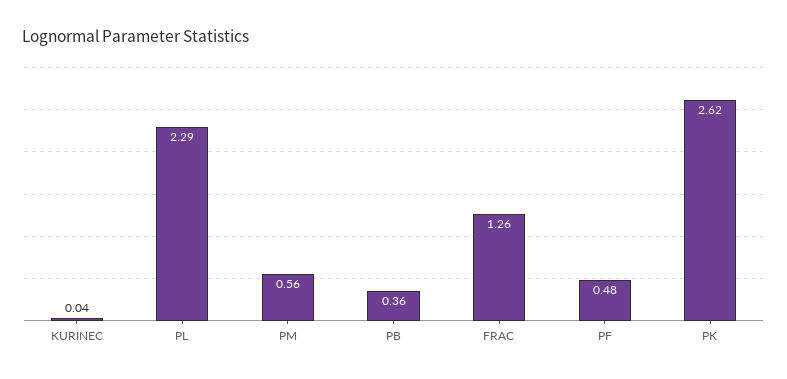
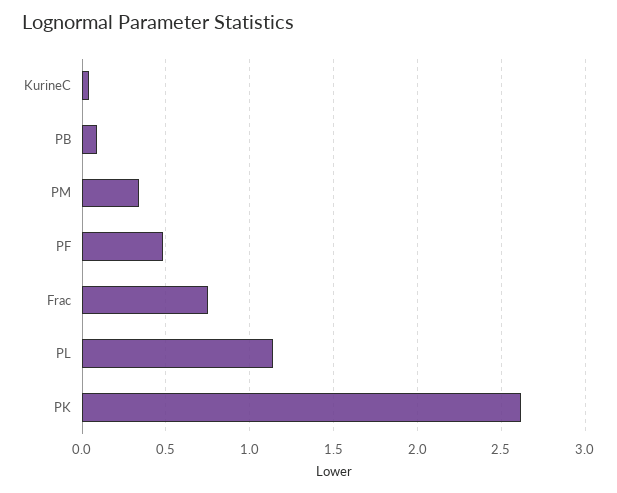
PL: 2.29 -> 1.15
PM: 0.56 -> 0.35
PB: 0.36 -> 0.1
FRAC: 1.26 -> 0.75

